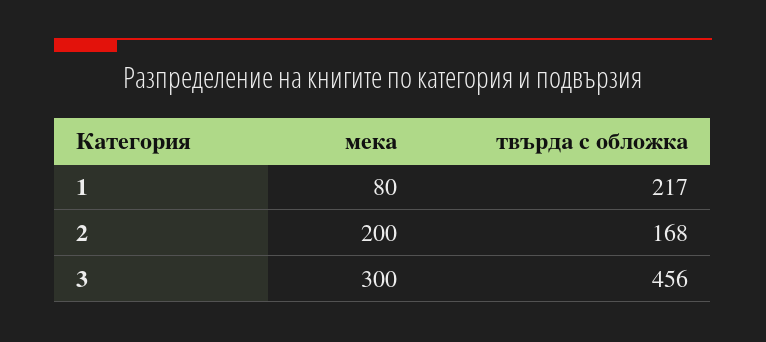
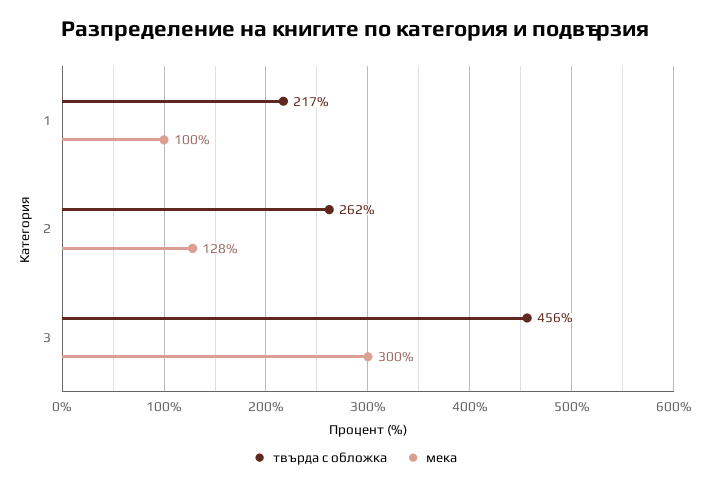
мека, 1: 80 -> 100
мека, 2: 200 -> 128
твърда с обложка, 2: 168 -> 262

